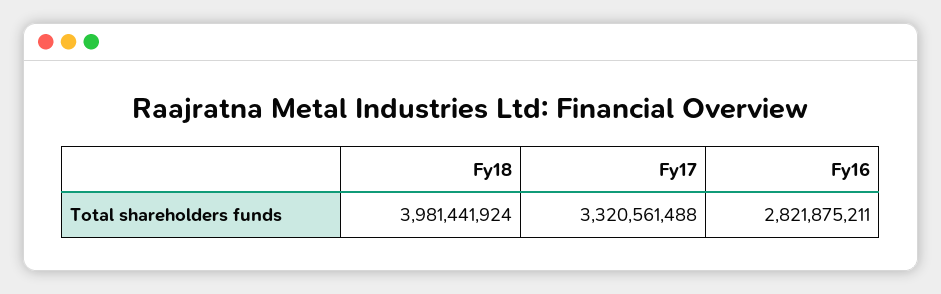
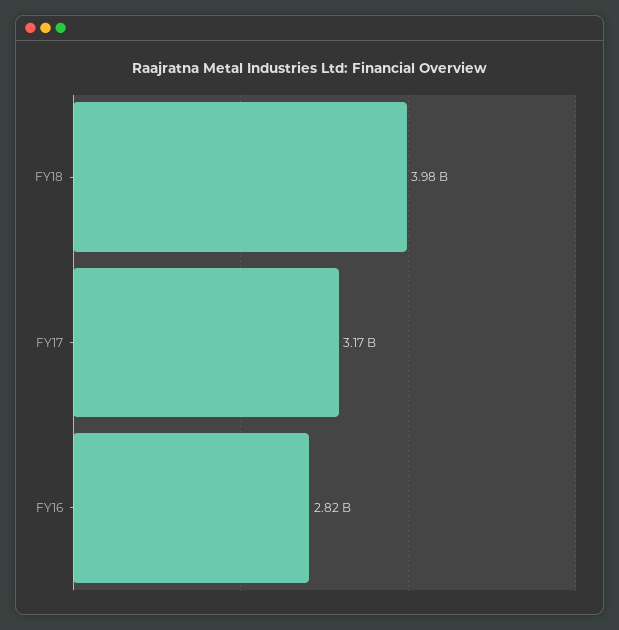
Fy17: 3320561488 -> 3170000000

